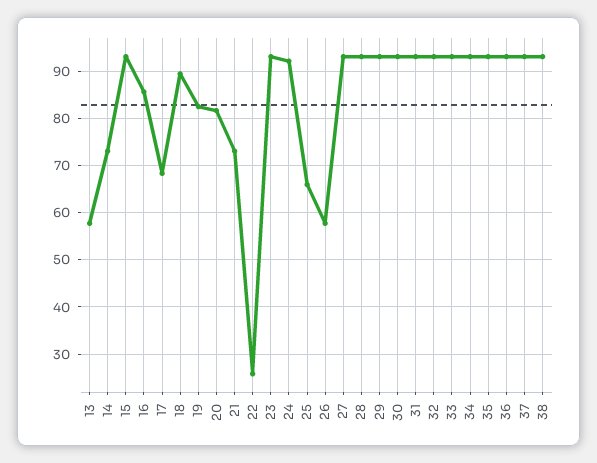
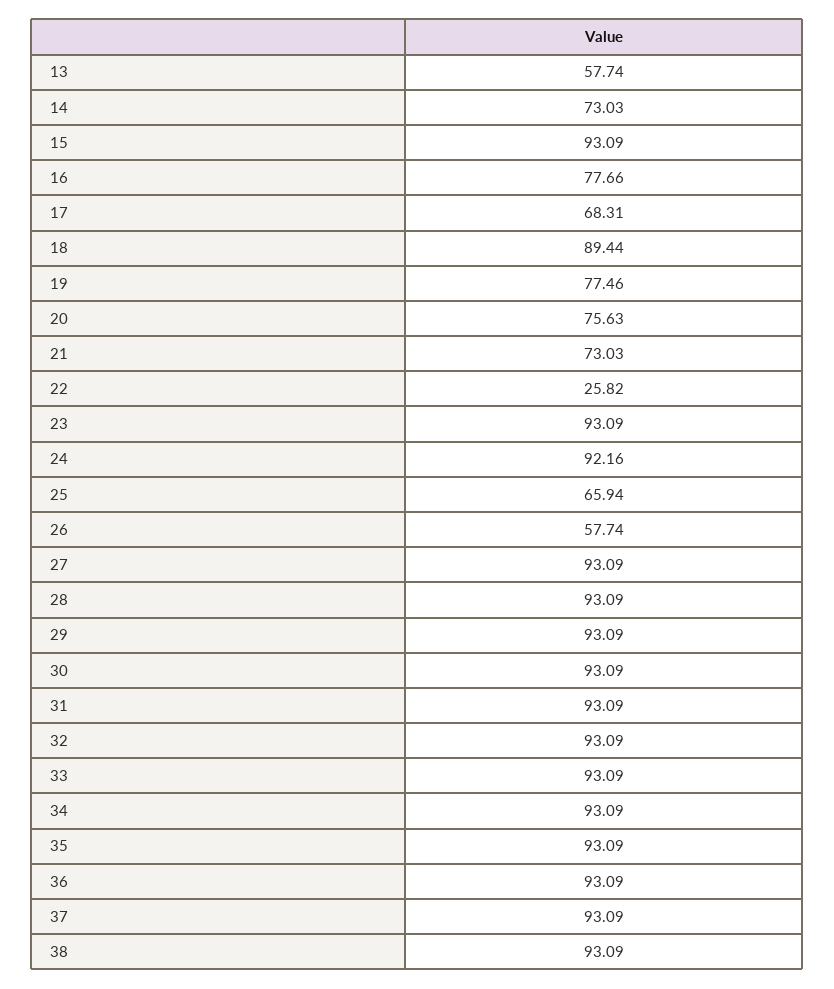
16: 86 -> 77.66
19: 82 -> 77.46
20: 82 -> 75.63

